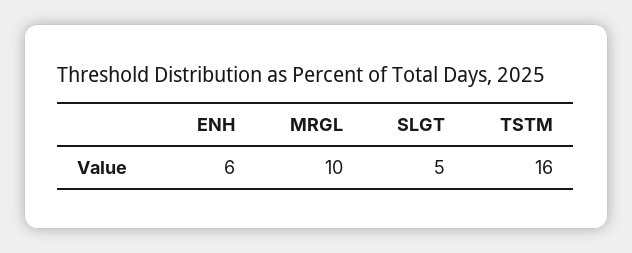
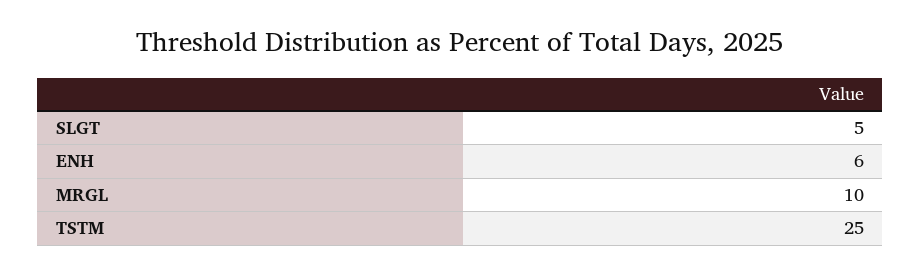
TSTM: 16 -> 25

